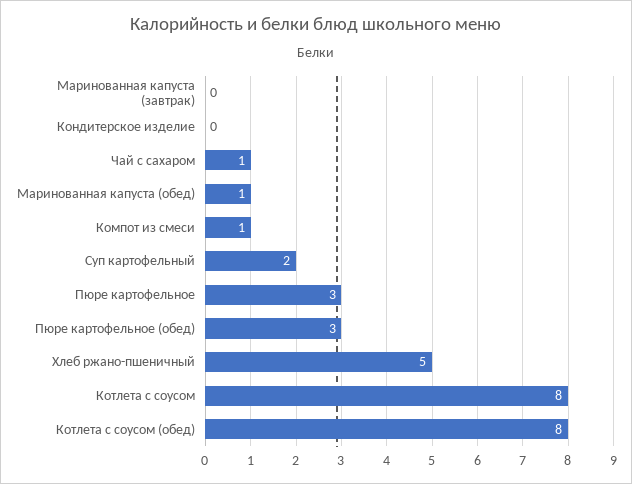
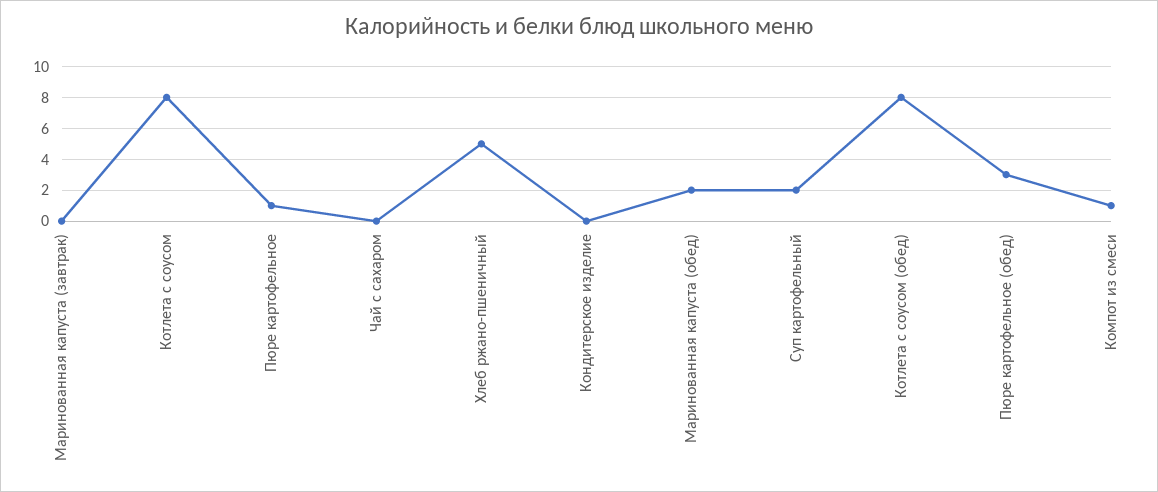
Чай с сахаром: 1 -> 0
Маринованная капуста (обед): 1 -> 2
Пюре картофельное: 3 -> 1

